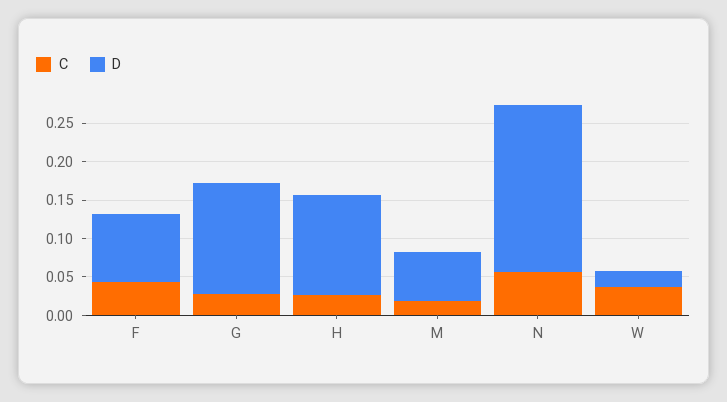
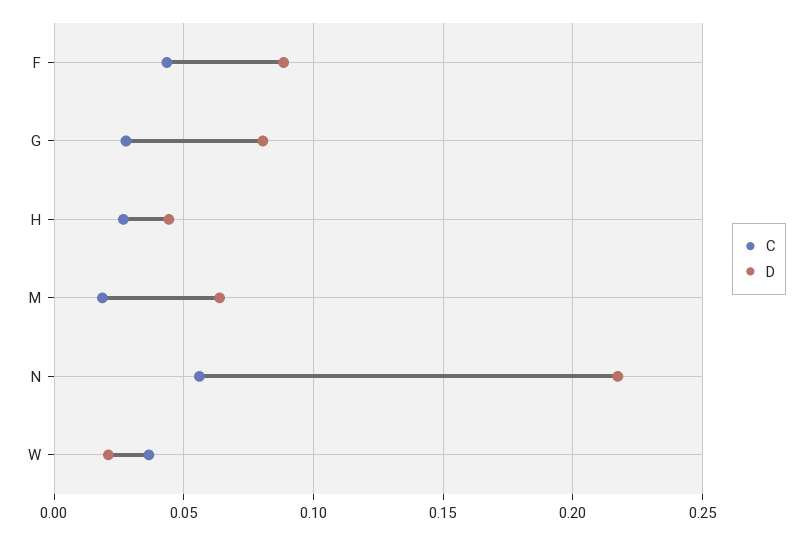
D, G: 0.15 -> 0.08
D, H: 0.125 -> 0.045

